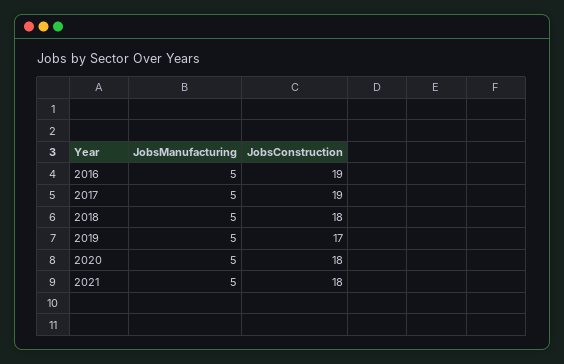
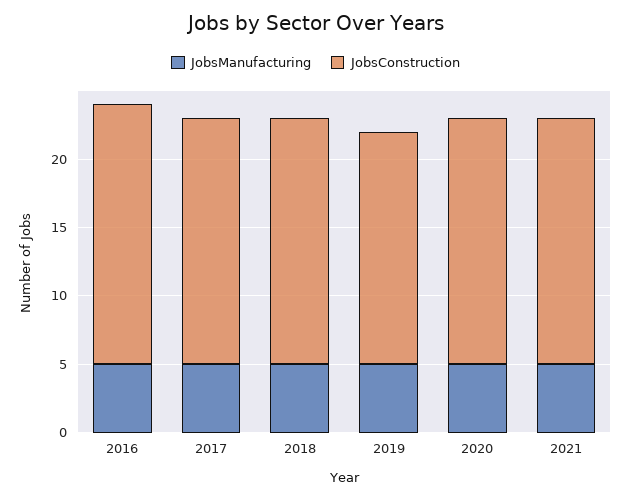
JobsConstruction, 2017: 19 -> 18

